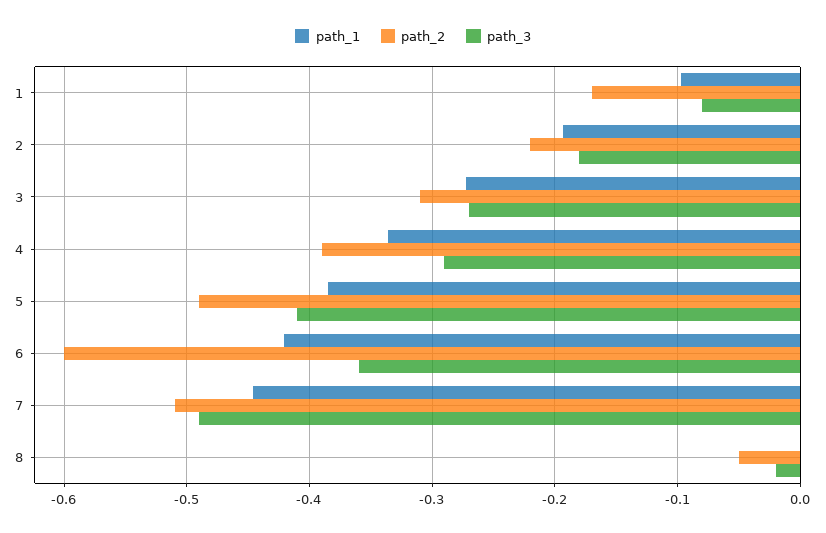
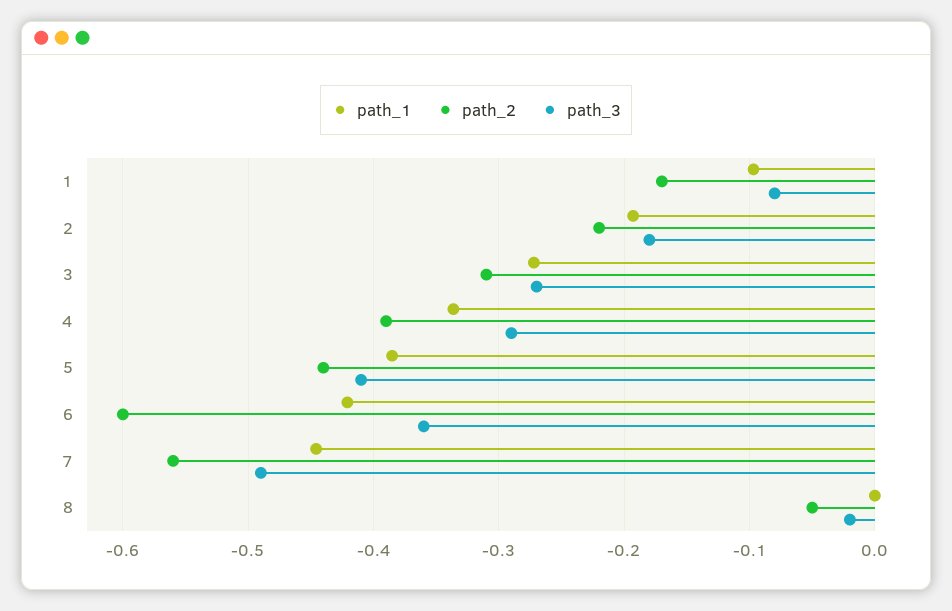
path_2, 5: -0.49 -> -0.44
path_2, 7: -0.51 -> -0.56

